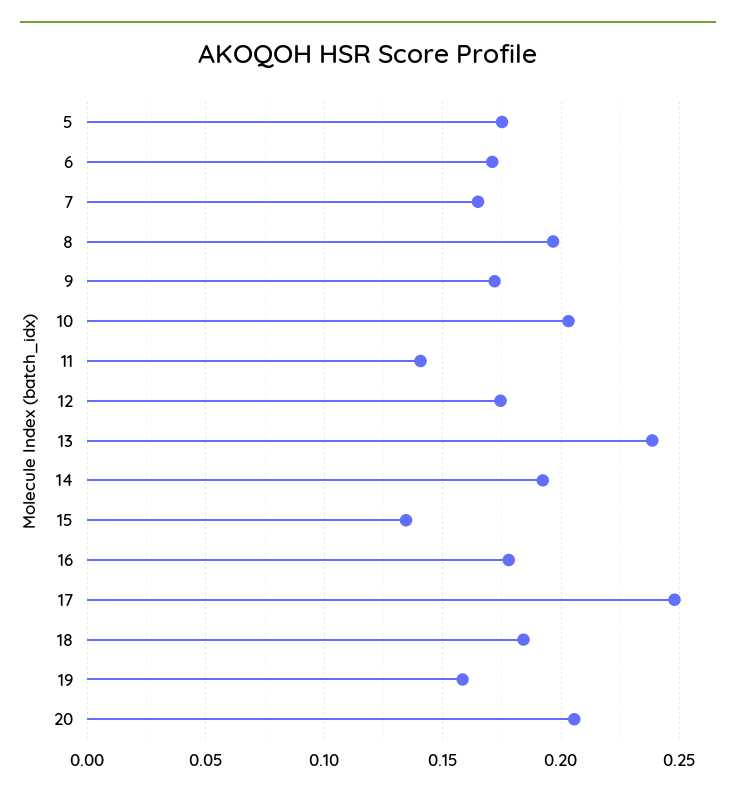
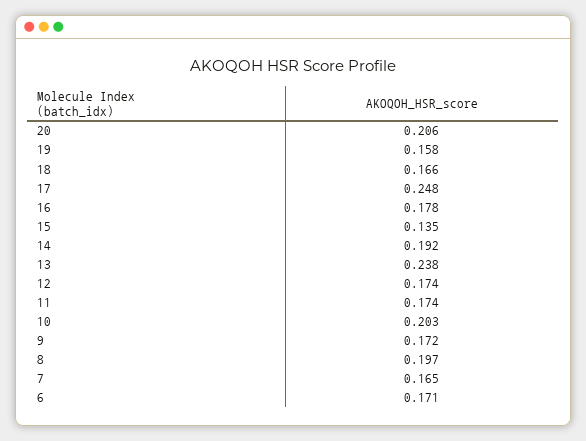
5: 0.175 -> none
11: 0.14 -> 0.174
18: 0.185 -> 0.166

